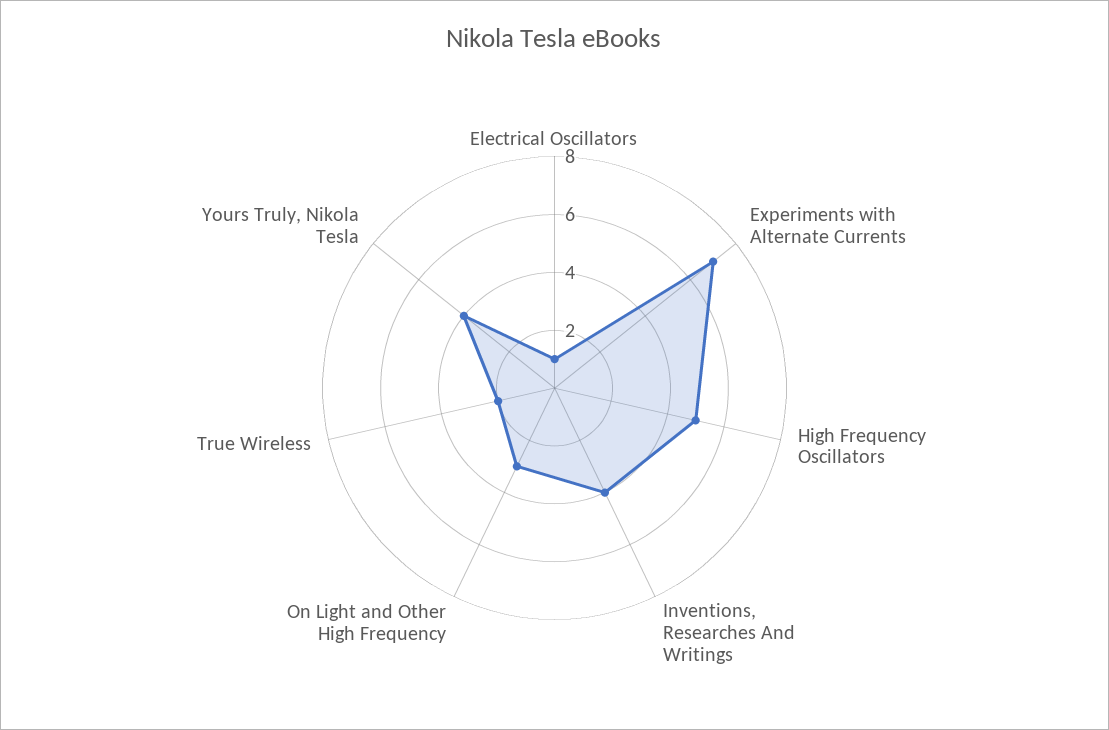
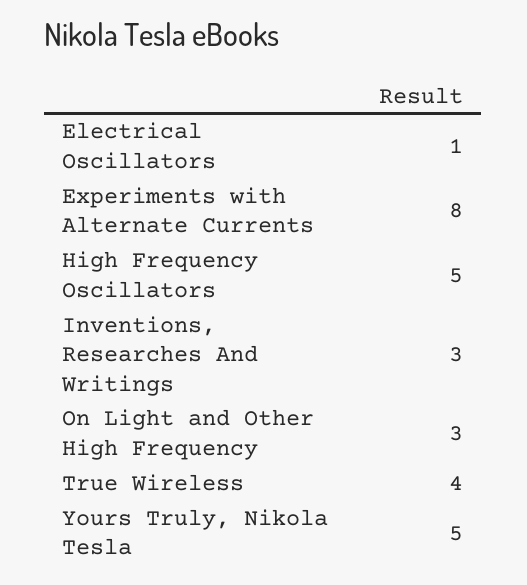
Experiments with Alternate Currents: 7 -> 8
Inventions, Researches And Writings: 4 -> 3
True Wireless: 2 -> 4
Yours Truly, Nikola Tesla: 4 -> 5

